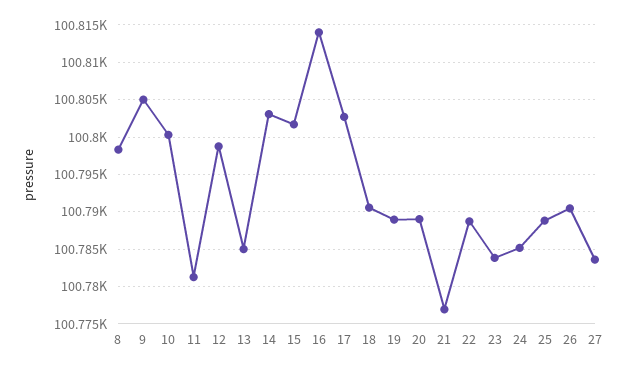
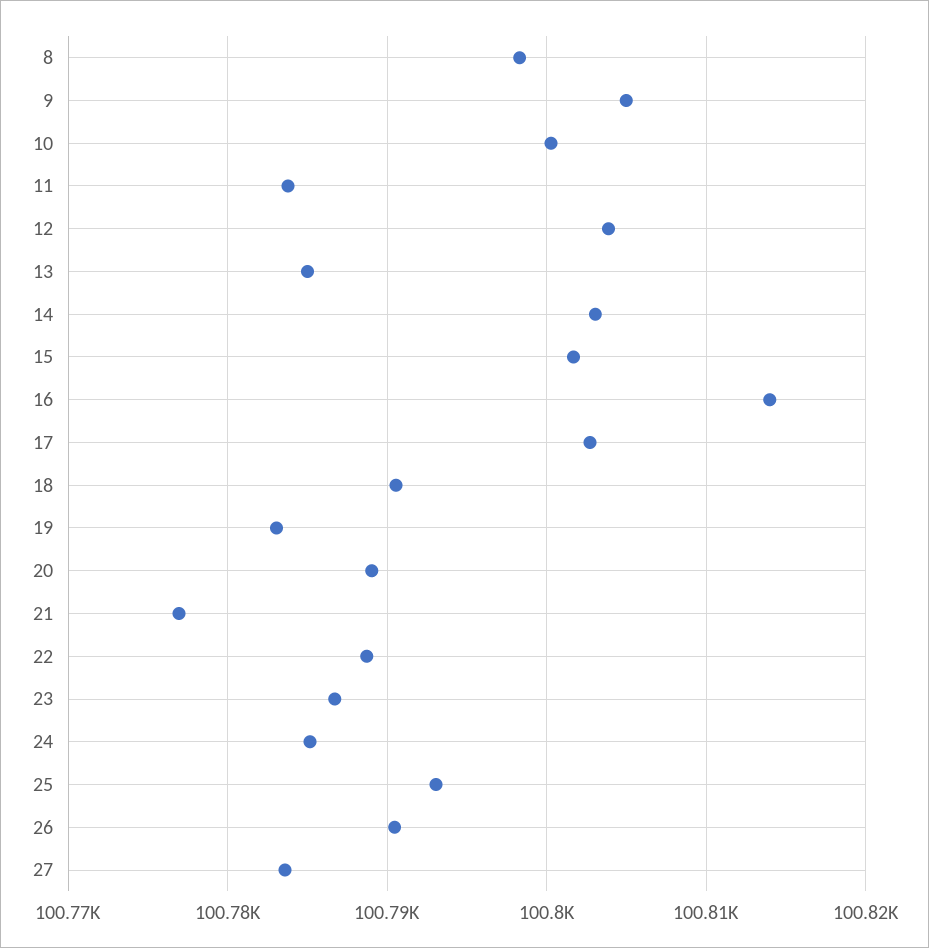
11: 100781 -> 100784
12: 100799 -> 100804
19: 100789 -> 100783
23: 100784 -> 100787
25: 100789 -> 100793

